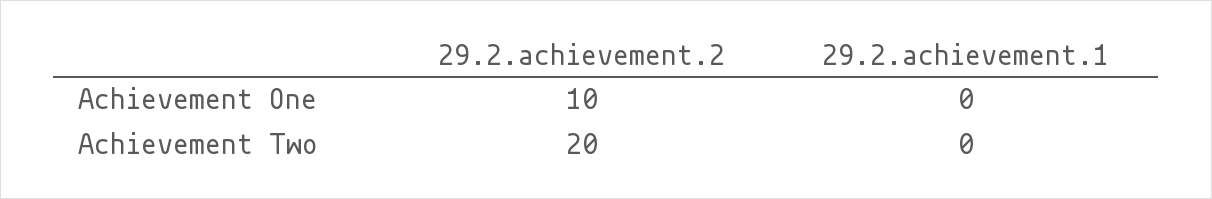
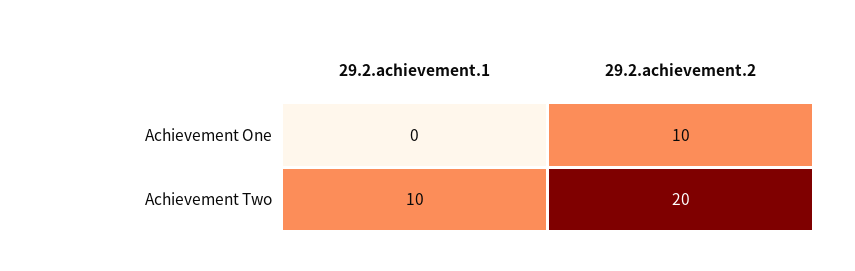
29.2.achievement.1, Achievement Two: 0 -> 10

